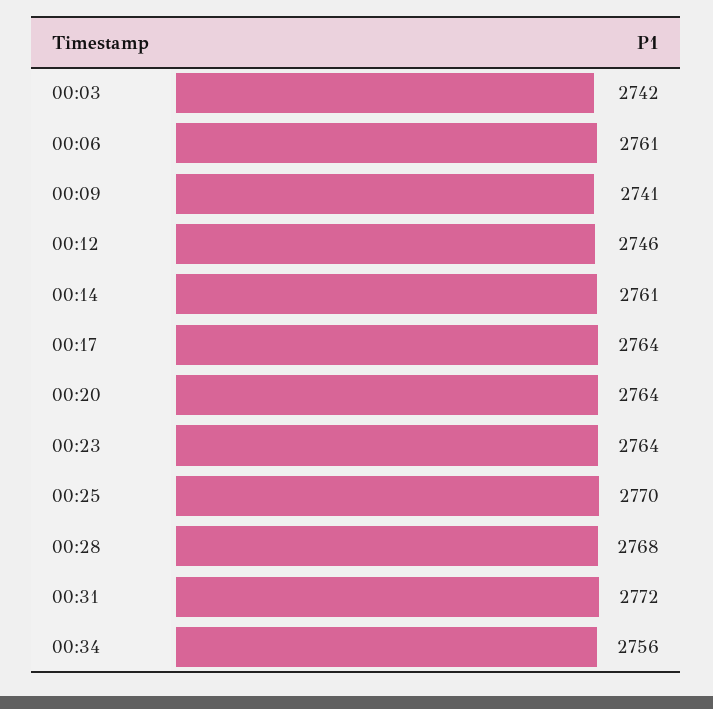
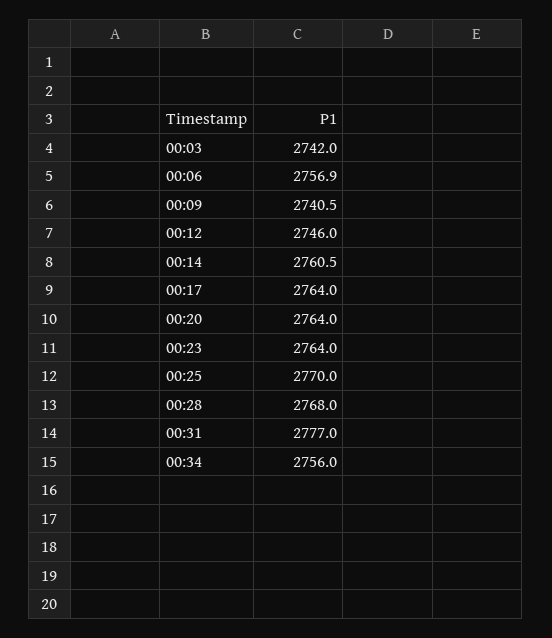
00:06: 2761 -> 2756.9
00:31: 2772 -> 2777

